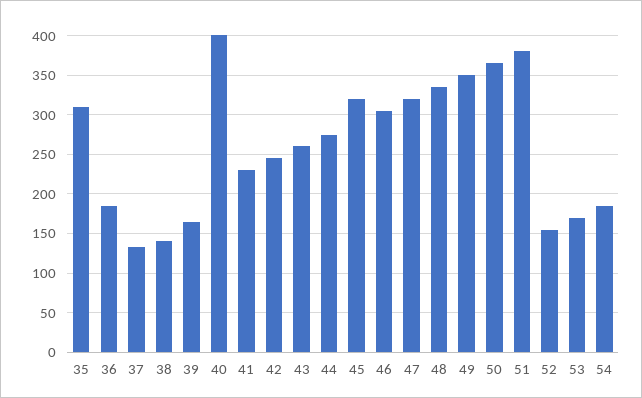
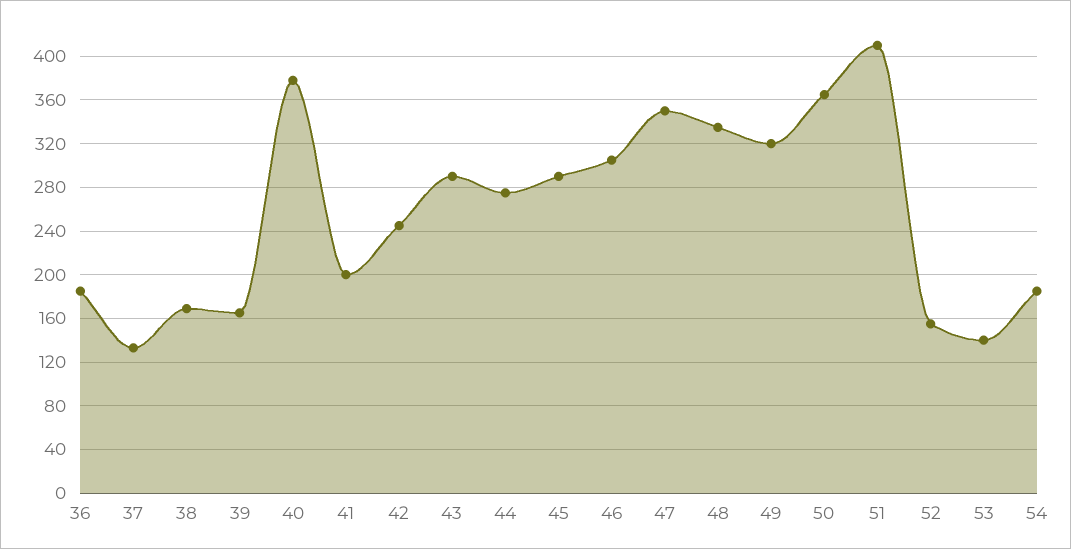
35: 310 -> none
38: 140 -> 170
40: 400 -> 380
41: 230 -> 200
43: 260 -> 290
45: 320 -> 290
47: 320 -> 350
49: 350 -> 320
51: 380 -> 410
53: 170 -> 140

